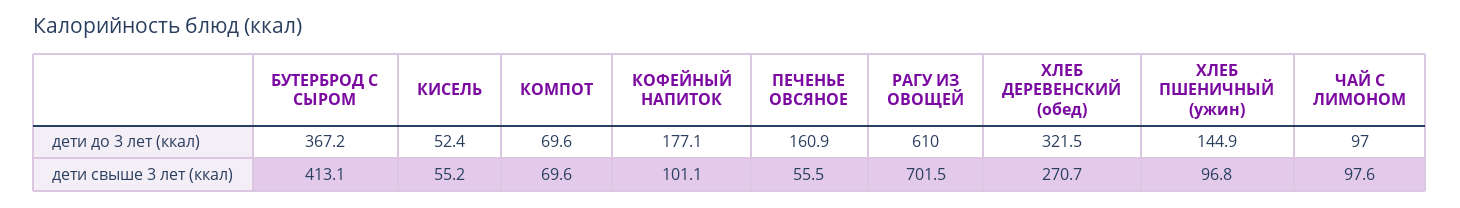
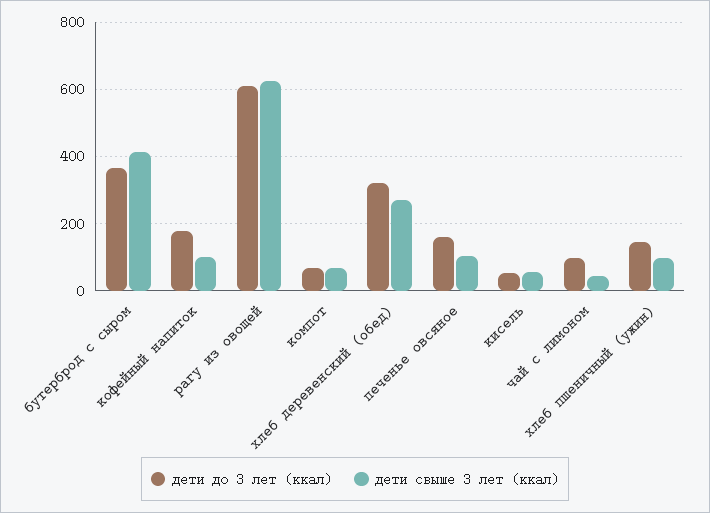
дети свыше 3 лет (ккал), ПЕЧЕНЬЕ ОВСЯНОЕ: 55.5 -> 100
дети свыше 3 лет (ккал), РАГУ ИЗ ОВОЩЕЙ: 701.5 -> 620
дети свыше 3 лет (ккал), ЧАЙ С ЛИМОНОМ: 97.6 -> 40

